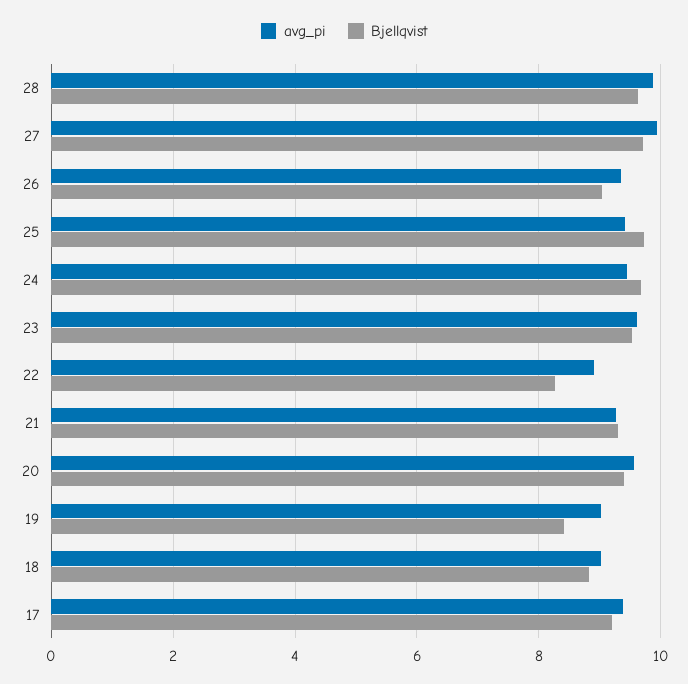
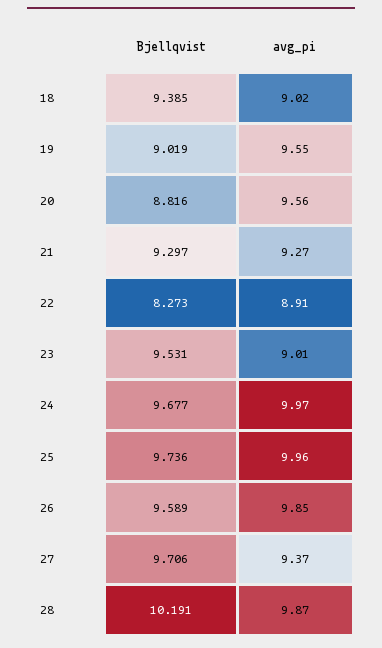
Bjellqvist, 28: 9.6 -> 10.191
avg_pi, 27: 10 -> 9.37
avg_pi, 26: 9.4 -> 9.85
Bjellqvist, 26: 9 -> 9.589
avg_pi, 25: 9.4 -> 9.96
avg_pi, 24: 9.4 -> 9.97
avg_pi, 23: 9.6 -> 9.01
Bjellqvist, 20: 9.4 -> 8.816
avg_pi, 19: 9 -> 9.55
Bjellqvist, 19: 8.4 -> 9.019
Bjellqvist, 18: 8.8 -> 9.385
avg_pi, 17: 9.4 -> none
Bjellqvist, 17: 9.2 -> none

